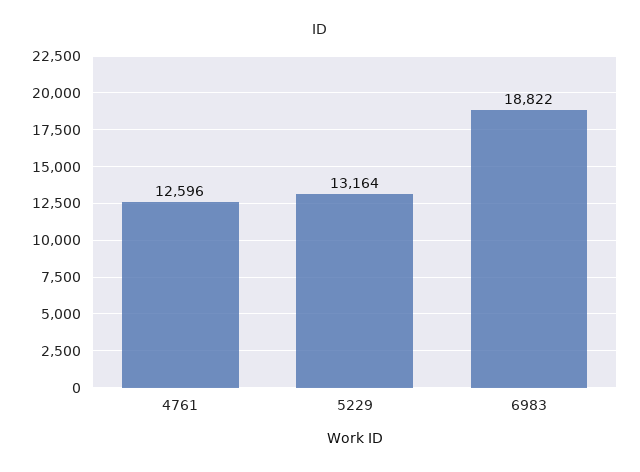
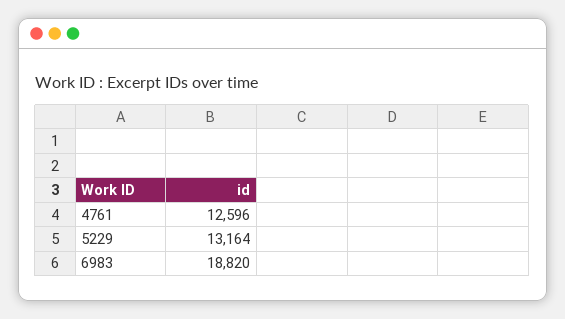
6983: 18822 -> 18820

